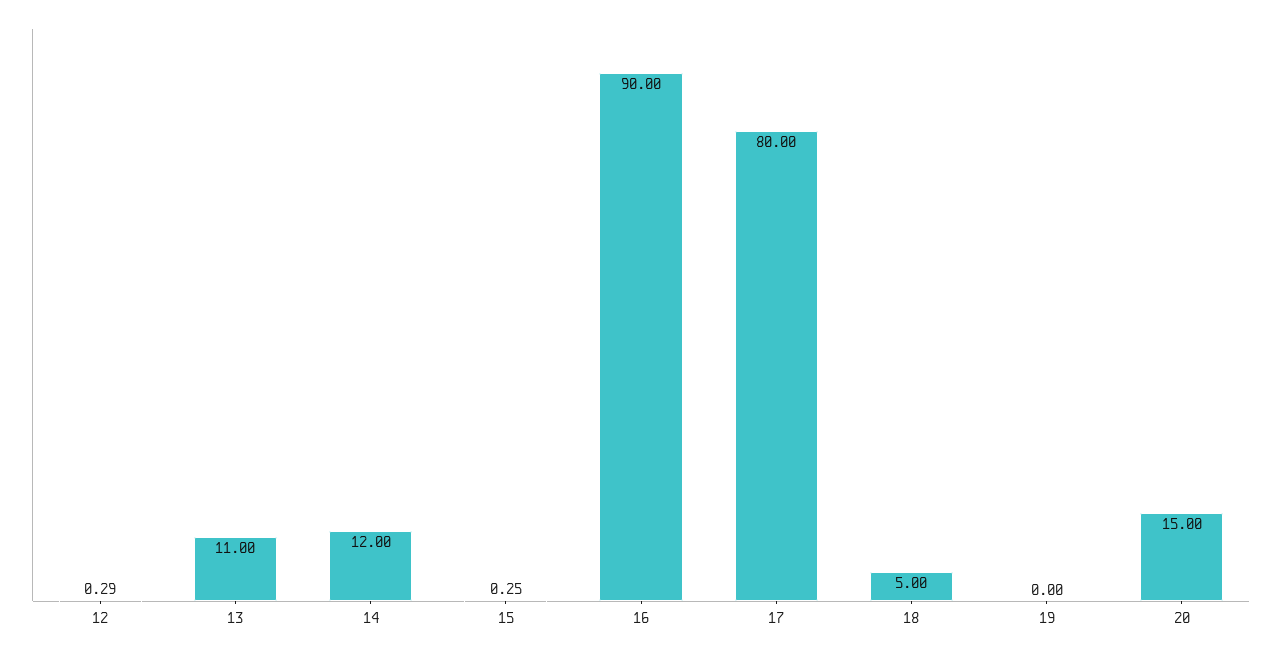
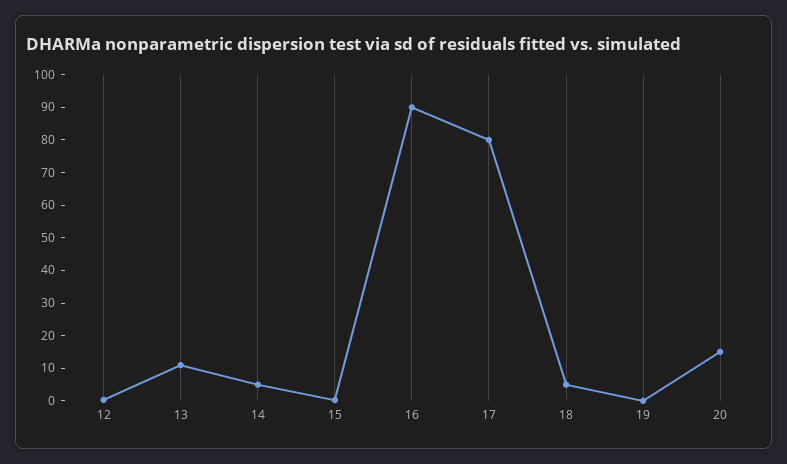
14: 12 -> 5

